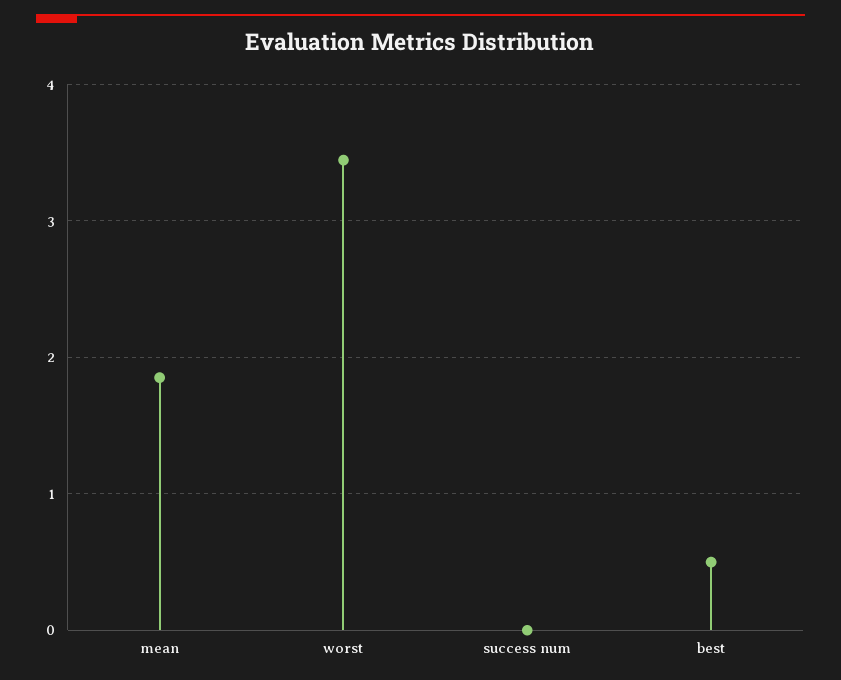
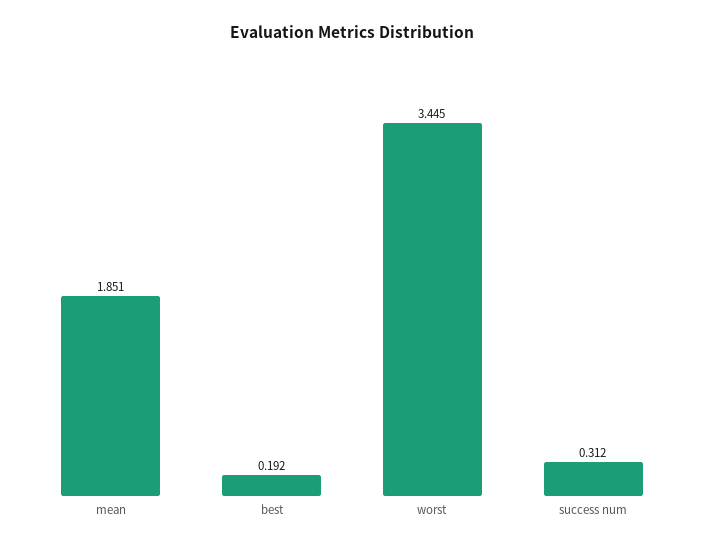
success num: 0 -> 0.312
best: 0.5 -> 0.192

